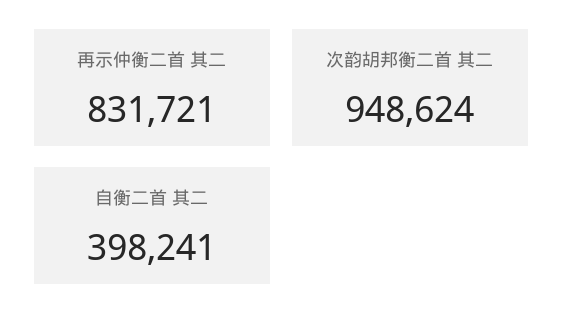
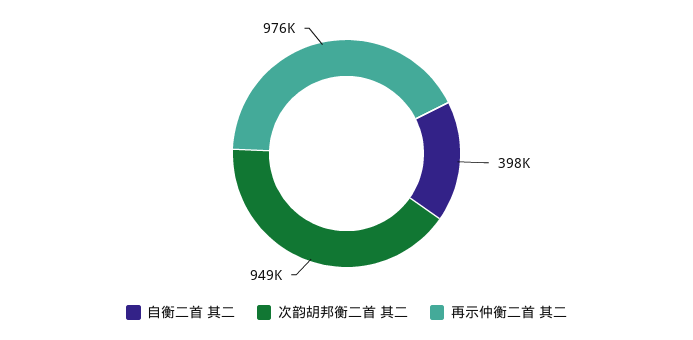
再示仲衡二首 其二: 831721 -> 976000

